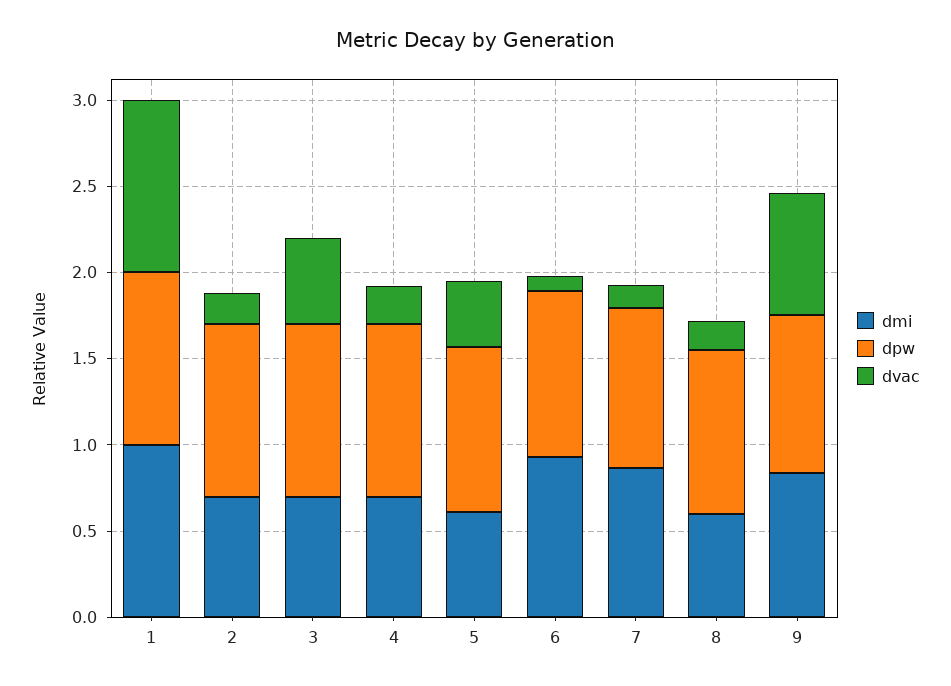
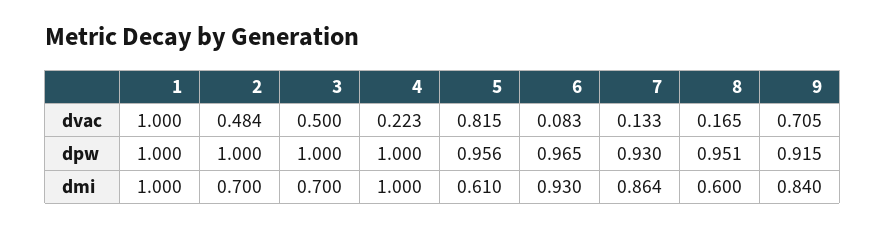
dvac, 2: 0.2 -> 0.484
dmi, 4: 0.7 -> 1
dvac, 5: 0.4 -> 0.815

